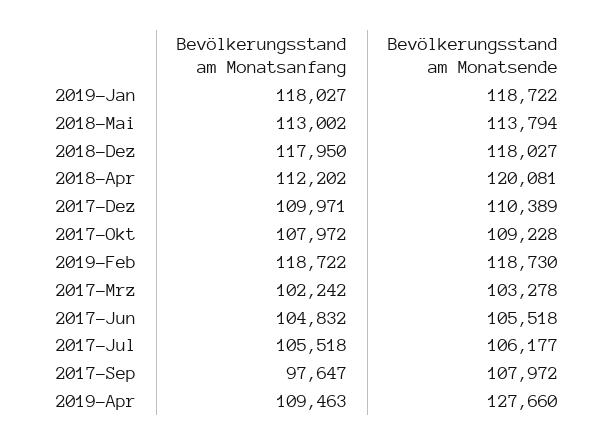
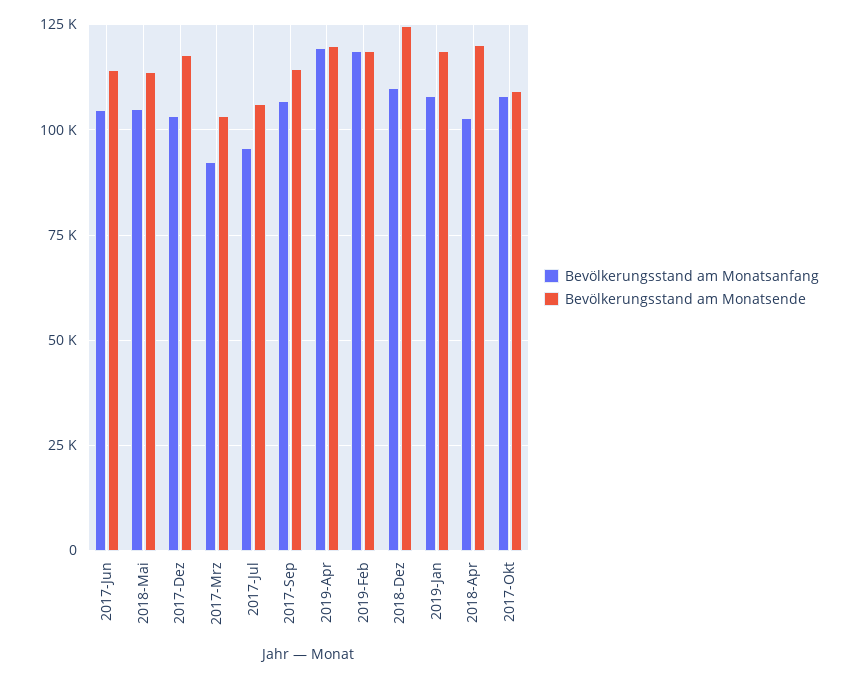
Bevölkerungsstand am Monatsanfang, 2019-Jan: 118027 -> 107500
Bevölkerungsstand am Monatsanfang, 2018-Mai: 113002 -> 105000
Bevölkerungsstand am Monatsanfang, 2018-Dez: 117950 -> 110000
Bevölkerungsstand am Monatsende, 2018-Dez: 118027 -> 125000
Bevölkerungsstand am Monatsanfang, 2018-Apr: 112202 -> 102500
Bevölkerungsstand am Monatsanfang, 2017-Dez: 109971 -> 102500
Bevölkerungsstand am Monatsende, 2017-Dez: 110389 -> 117500
Bevölkerungsstand am Monatsanfang, 2017-Mrz: 102242 -> 92500
Bevölkerungsstand am Monatsende, 2017-Jun: 105518 -> 115000
Bevölkerungsstand am Monatsanfang, 2017-Jul: 105518 -> 95000
Bevölkerungsstand am Monatsanfang, 2017-Sep: 97647 -> 107500
Bevölkerungsstand am Monatsende, 2017-Sep: 107972 -> 115000
Bevölkerungsstand am Monatsanfang, 2019-Apr: 109463 -> 120000
Bevölkerungsstand am Monatsende, 2019-Apr: 127660 -> 120000

